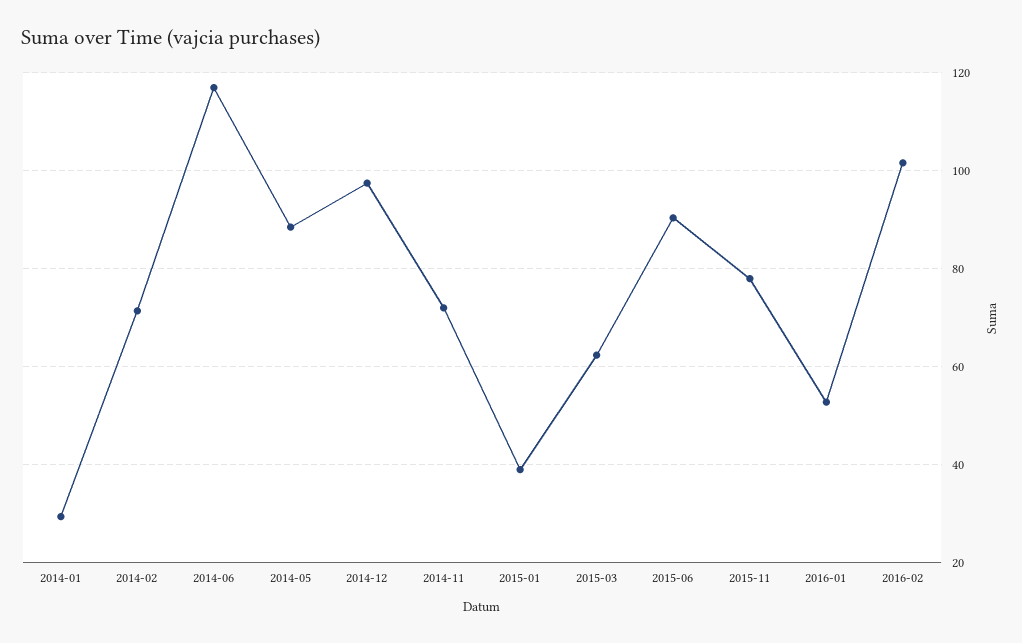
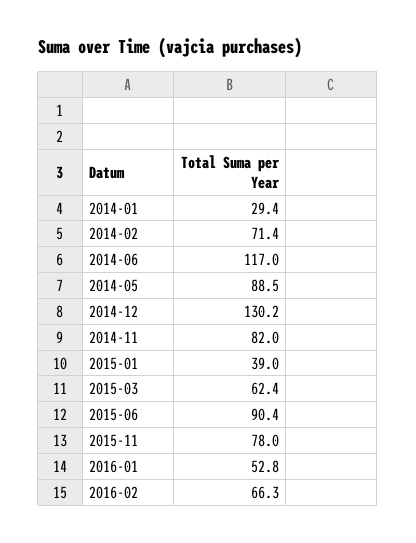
2014-12: 98 -> 130.2
2014-11: 72 -> 82
2016-02: 102 -> 66.3

